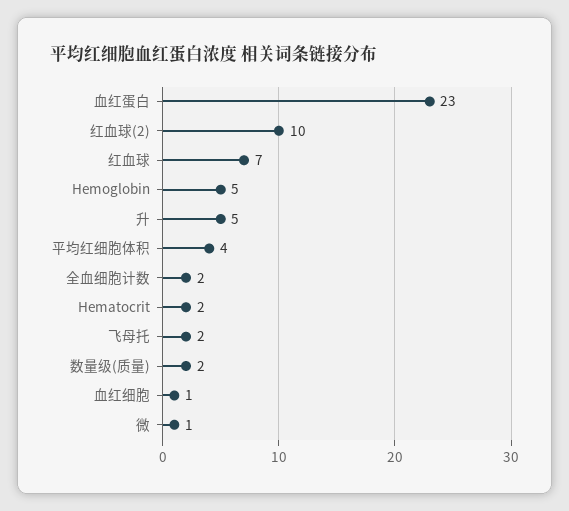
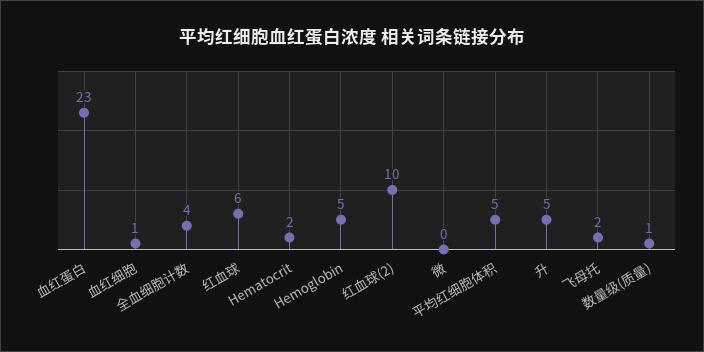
红血球: 7 -> 6
平均红细胞体积: 4 -> 5
全血细胞计数: 2 -> 4
数量级(质量): 2 -> 1
微: 1 -> 0

